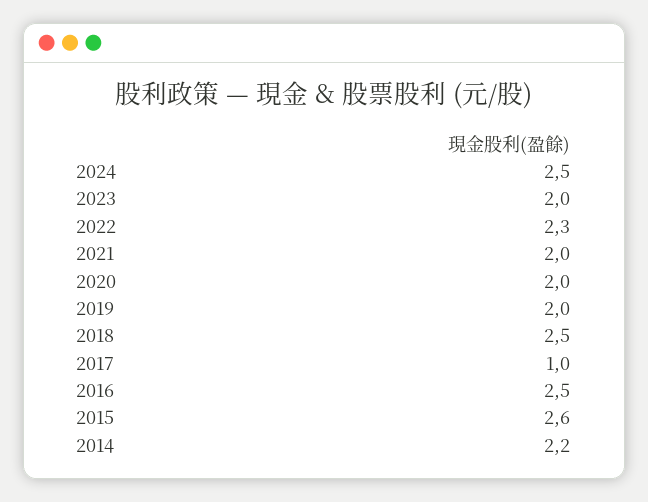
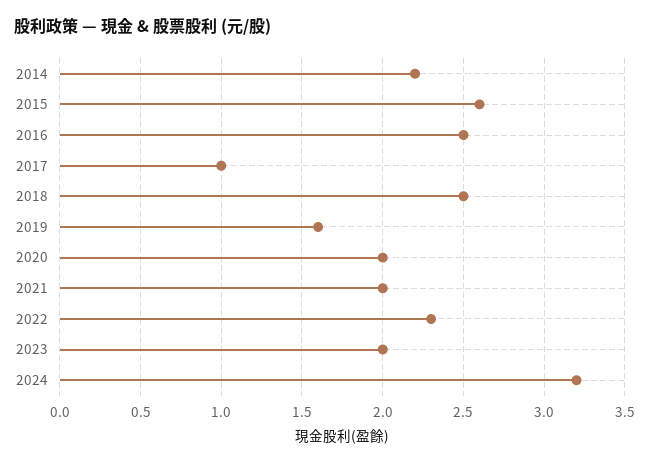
2024: 2.5 -> 3.2
2019: 2 -> 1.6

